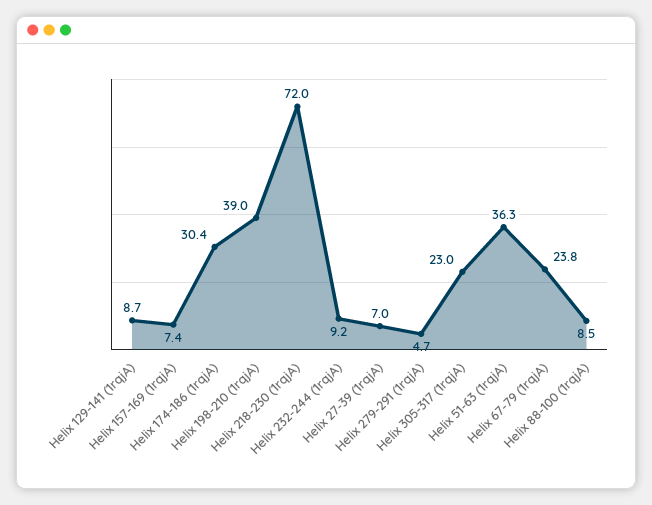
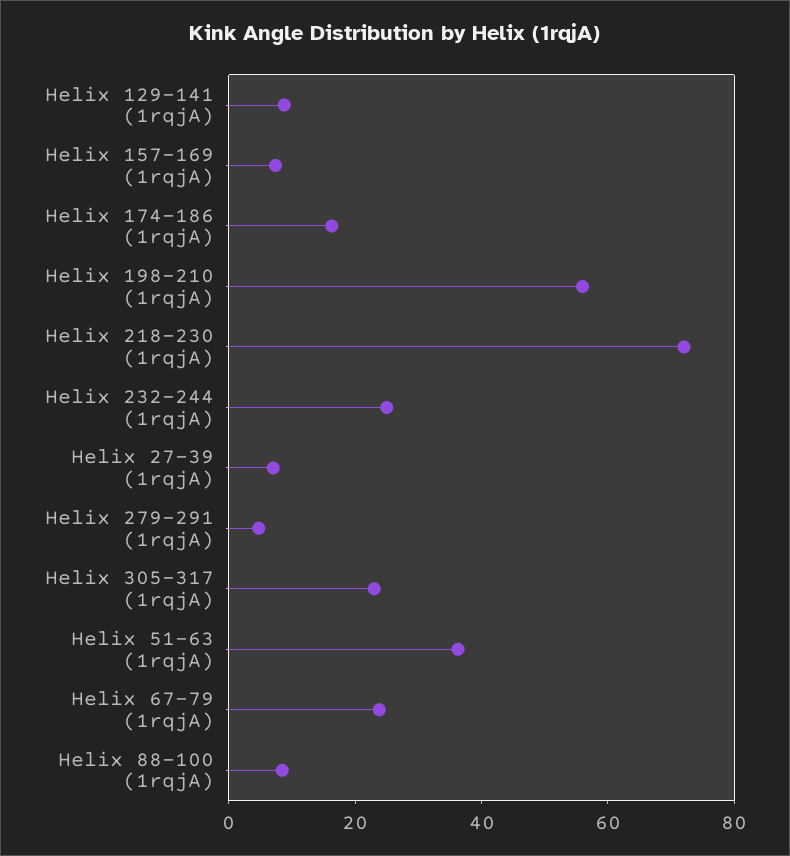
Helix 174-186 (1rqjA): 30.4 -> 15
Helix 198-210 (1rqjA): 39 -> 55
Helix 232-244 (1rqjA): 9.2 -> 25

